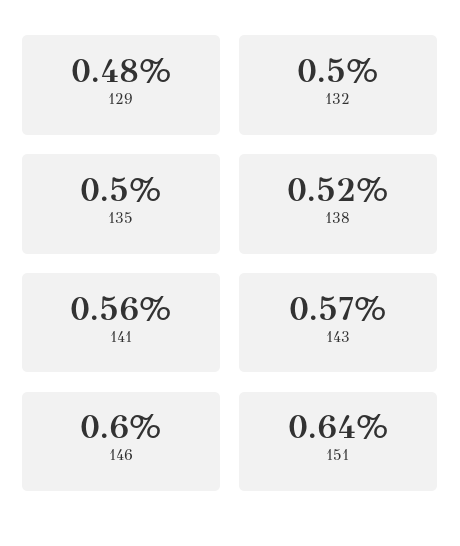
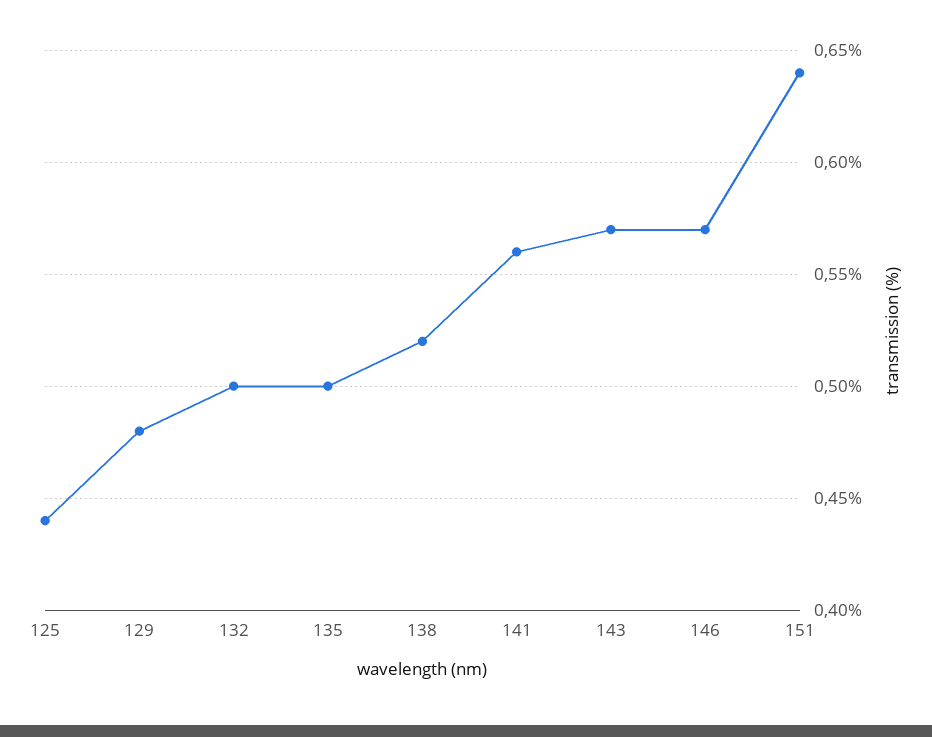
146: 0.6 -> 0.57
125: none -> 0.44

